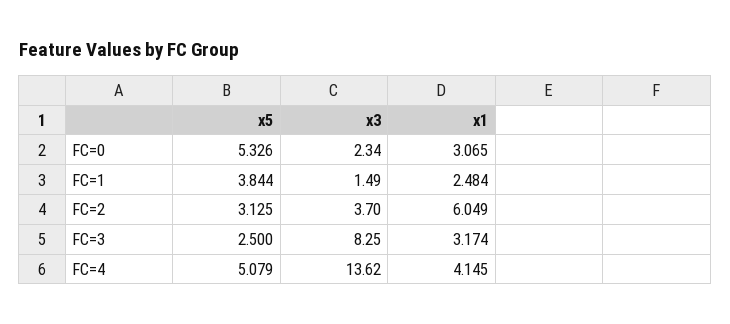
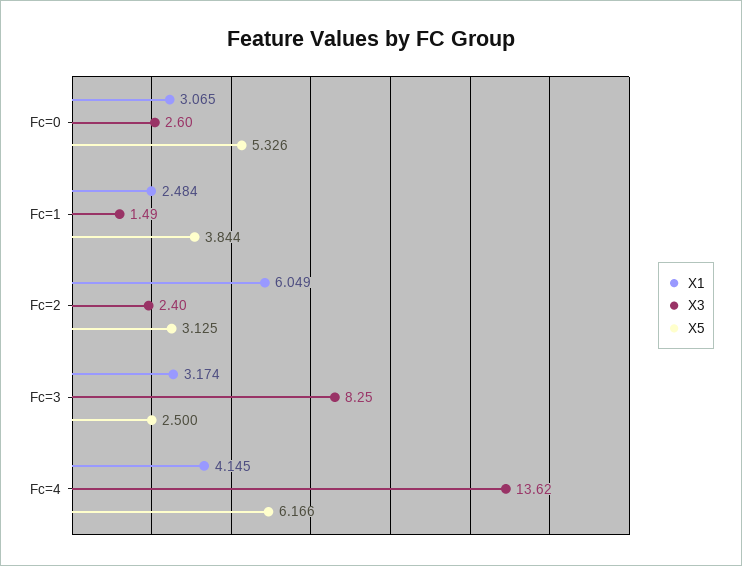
x3, FC=0: 2.34 -> 2.6
x3, FC=2: 3.7 -> 2.4
x5, FC=4: 5.079 -> 6.166

